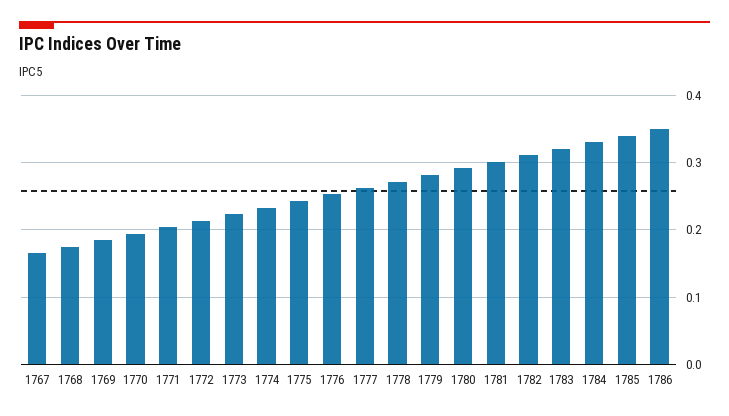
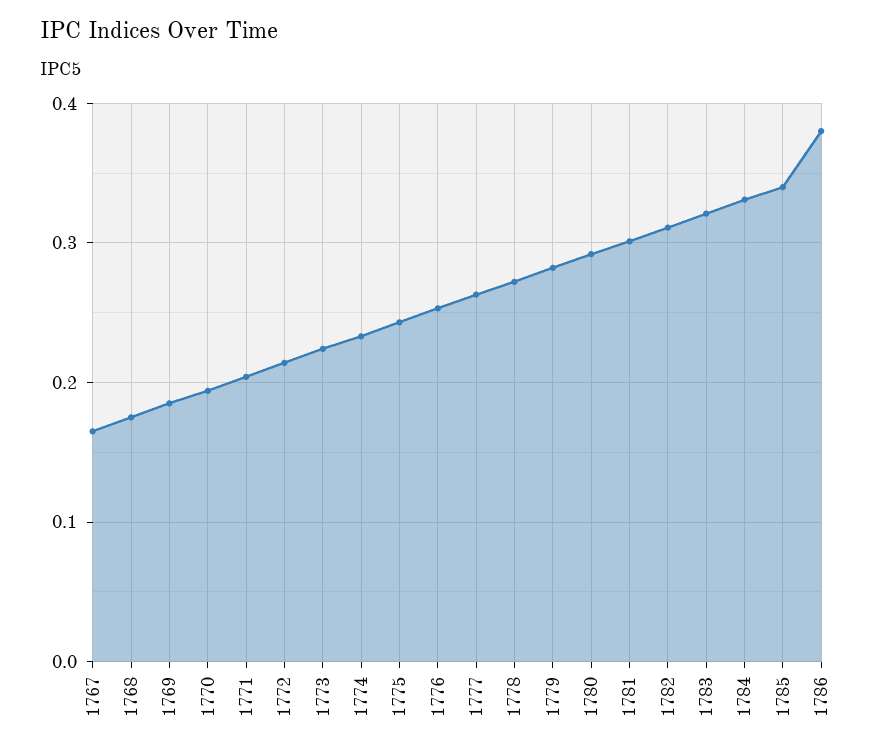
1786: 0.35 -> 0.38

